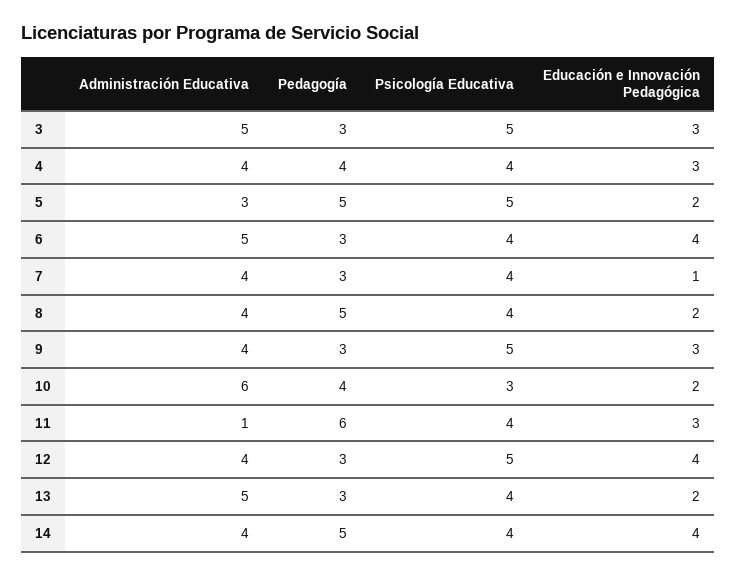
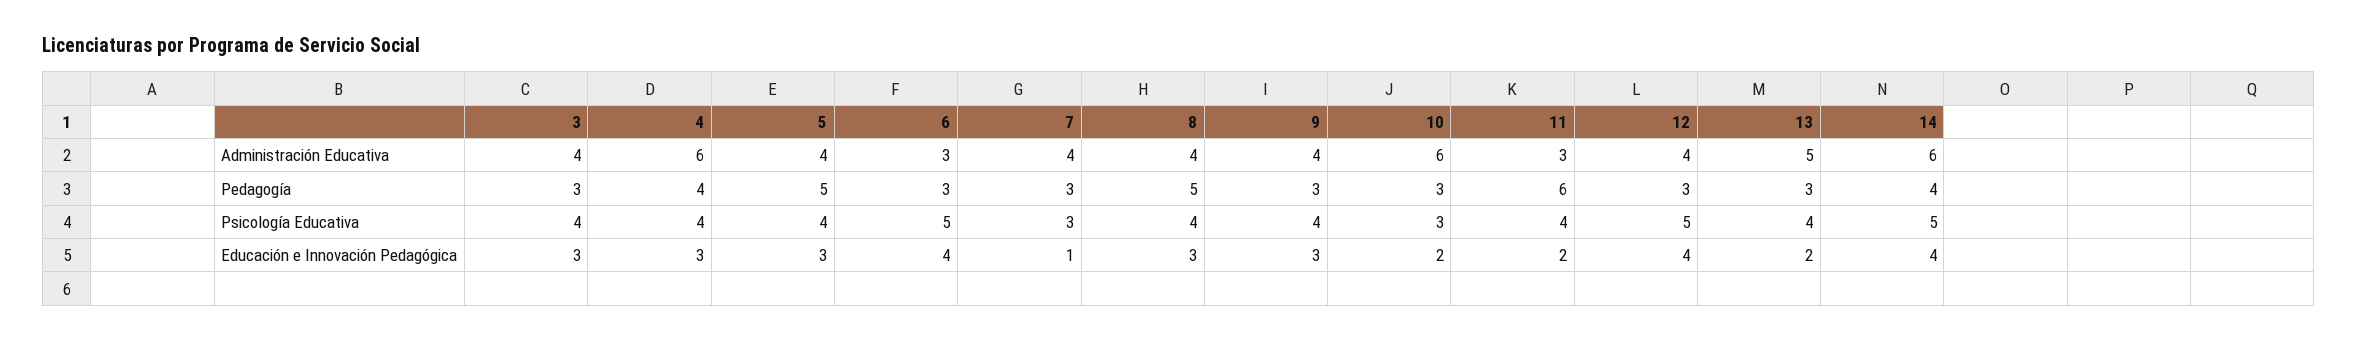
Administración Educativa, 3: 5 -> 4
Psicología Educativa, 3: 5 -> 4
Administración Educativa, 4: 4 -> 6
Administración Educativa, 5: 3 -> 4
Psicología Educativa, 5: 5 -> 4
Educación e Innovación Pedagógica, 5: 2 -> 3
Administración Educativa, 6: 5 -> 3
Psicología Educativa, 6: 4 -> 5
Psicología Educativa, 7: 4 -> 3
Educación e Innovación Pedagógica, 8: 2 -> 3
Psicología Educativa, 9: 5 -> 4
Pedagogía, 10: 4 -> 3
Administración Educativa, 11: 1 -> 3
Educación e Innovación Pedagógica, 11: 3 -> 2
Administración Educativa, 14: 4 -> 6
Pedagogía, 14: 5 -> 4
Psicología Educativa, 14: 4 -> 5

